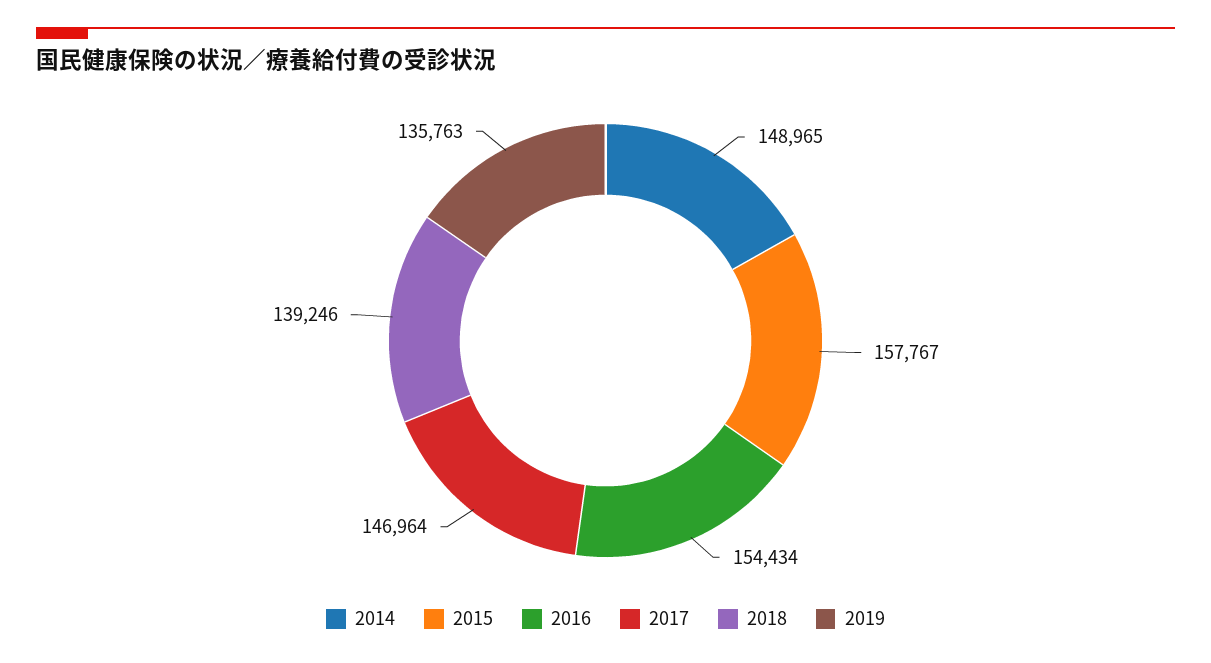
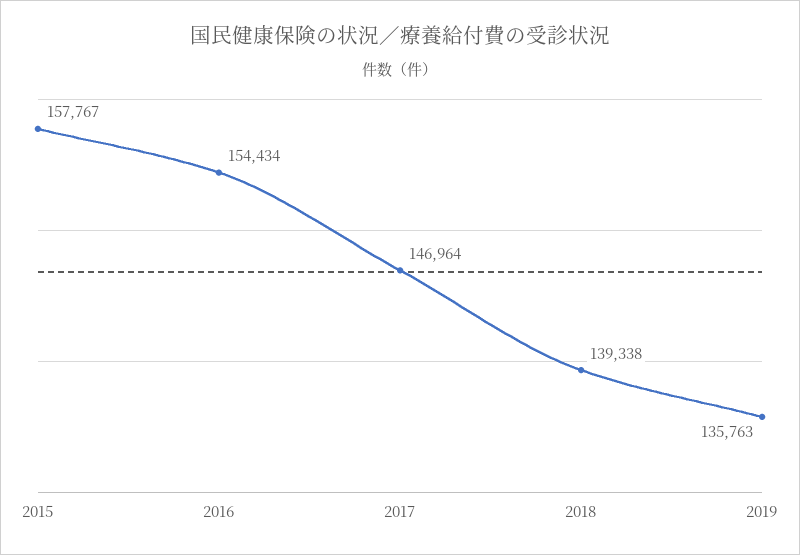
2014: 148965 -> none
2018: 139246 -> 139338

